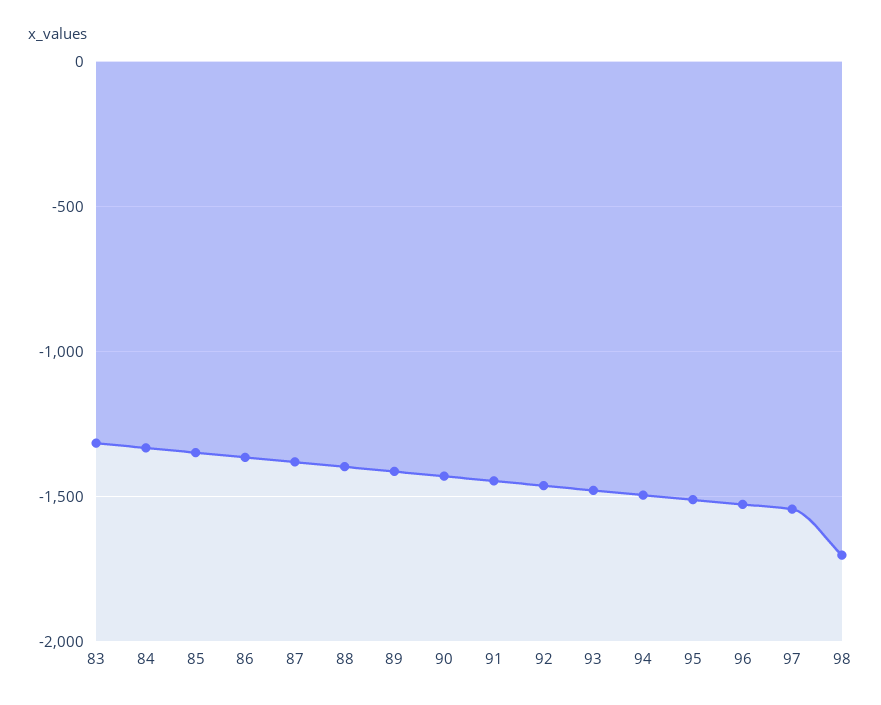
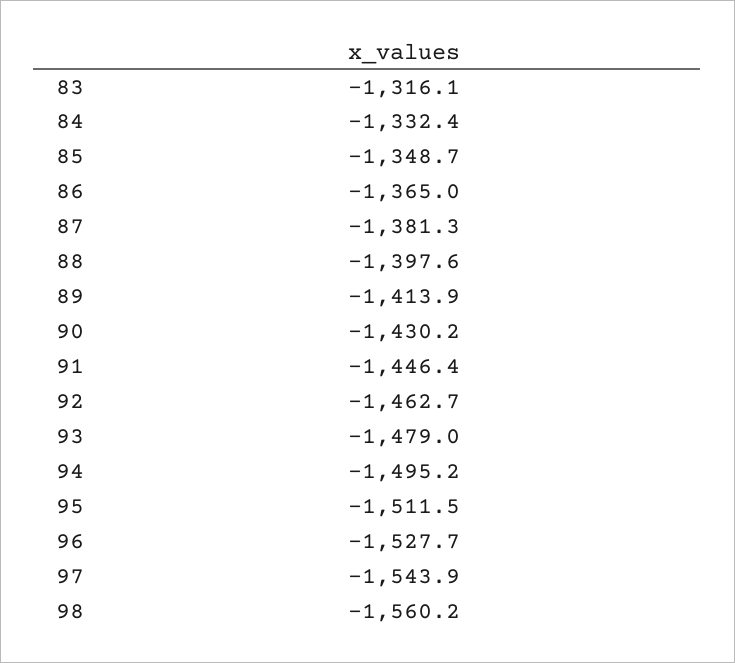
98: -1700 -> -1560.2

